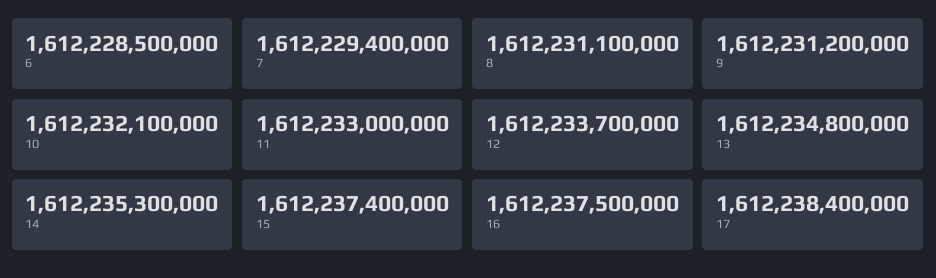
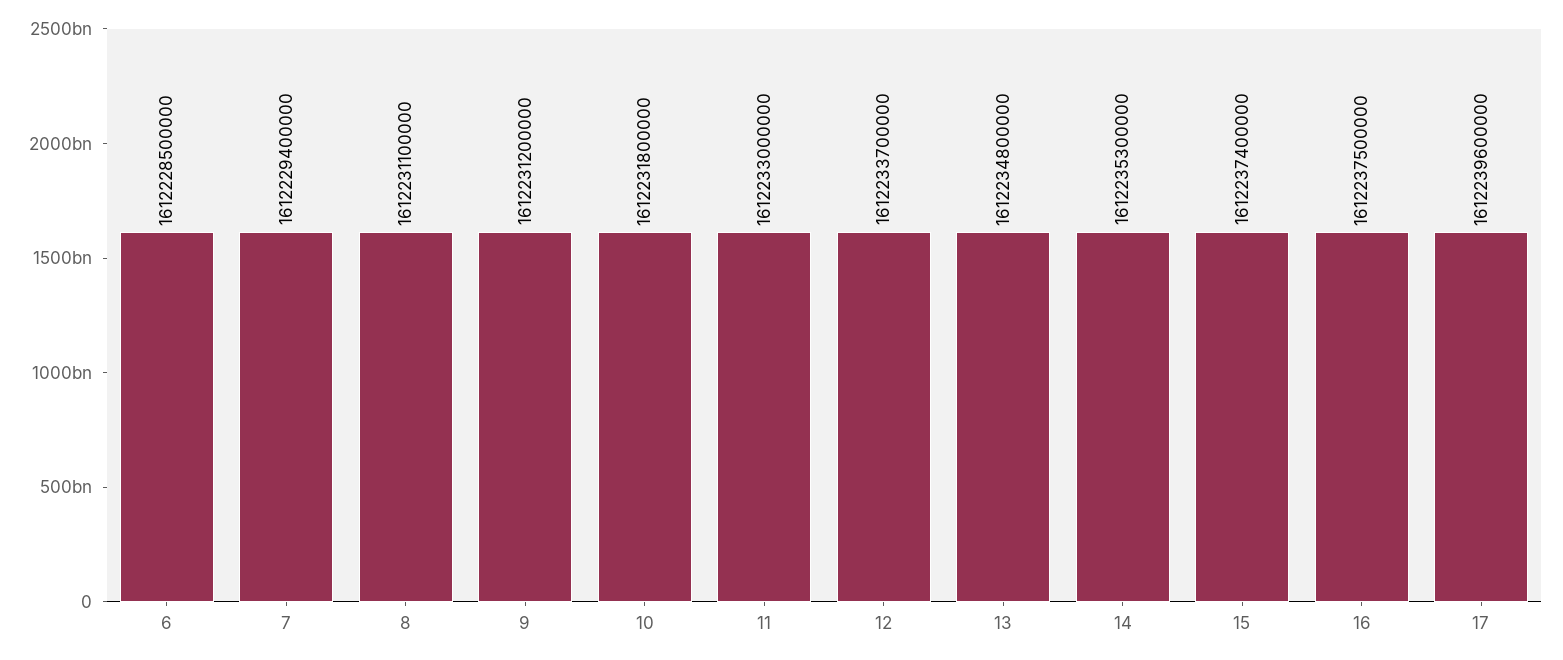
10: 1612232100000 -> 1612231800000
17: 1612238400000 -> 1612239600000

